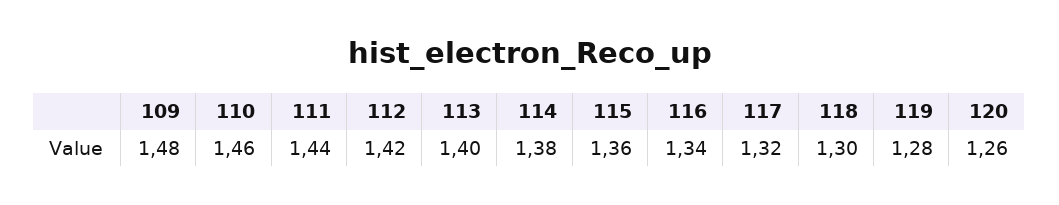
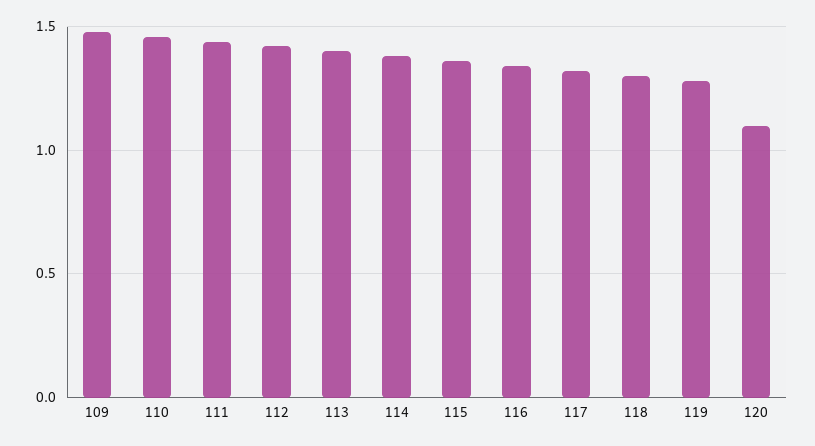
120: 1.26 -> 1.1

